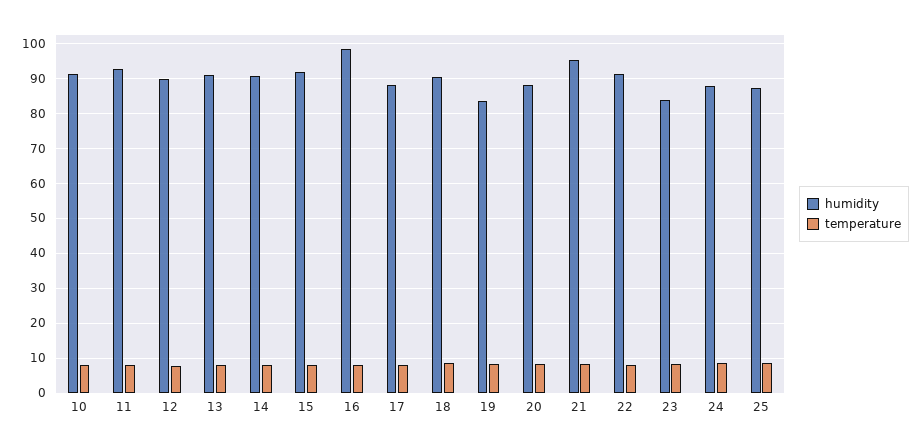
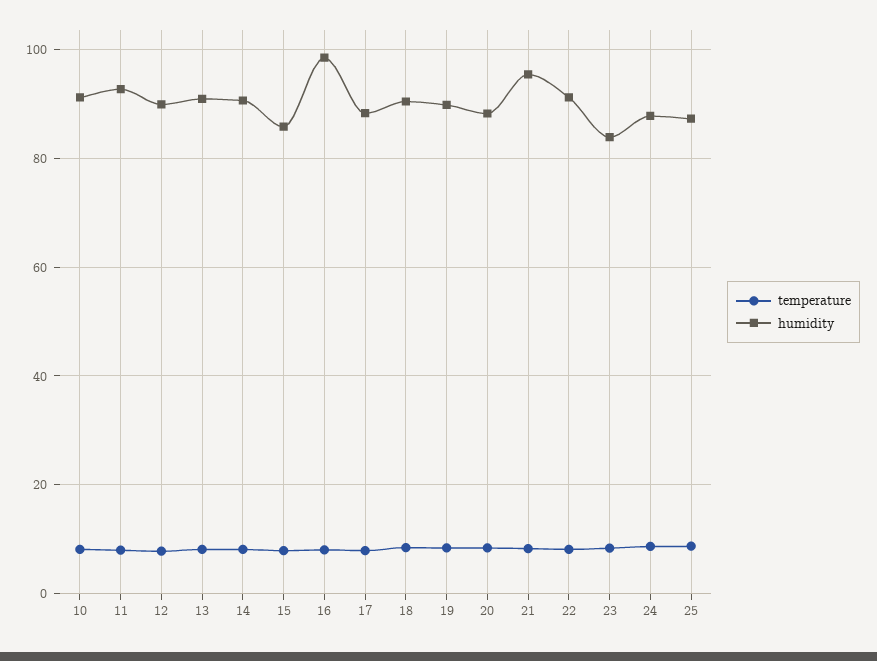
humidity, 15: 92 -> 86
humidity, 19: 84 -> 90

